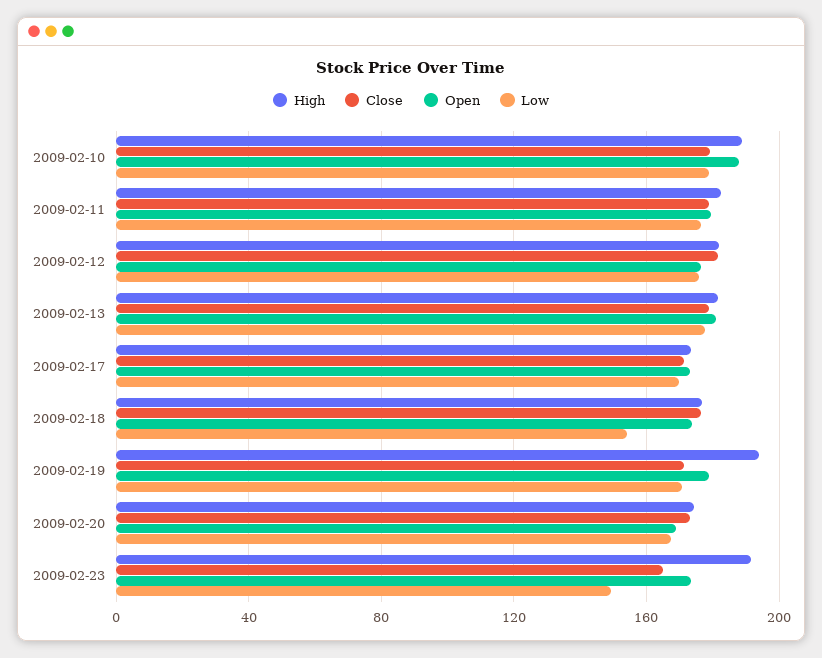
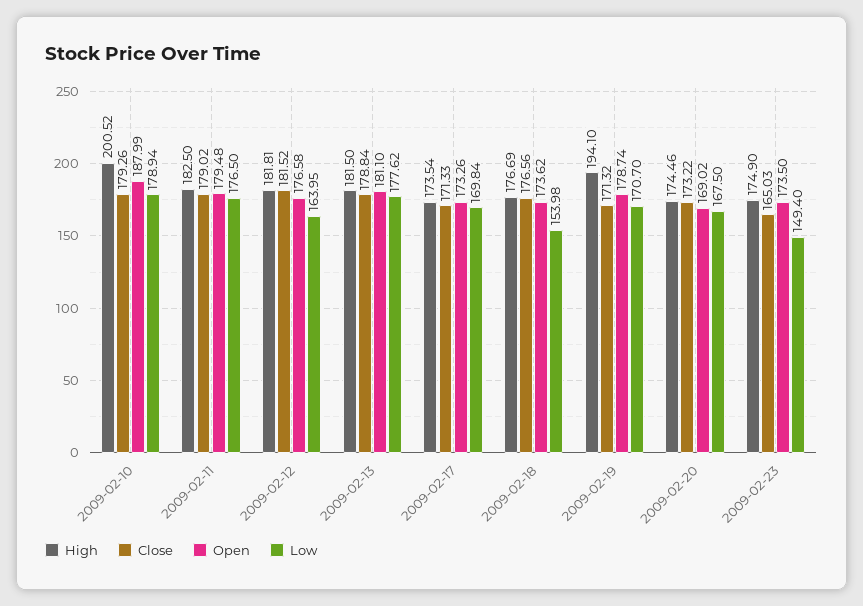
High, 2009-02-10: 190 -> 200.52
Low, 2009-02-12: 175 -> 163.95
High, 2009-02-23: 190 -> 174.9

